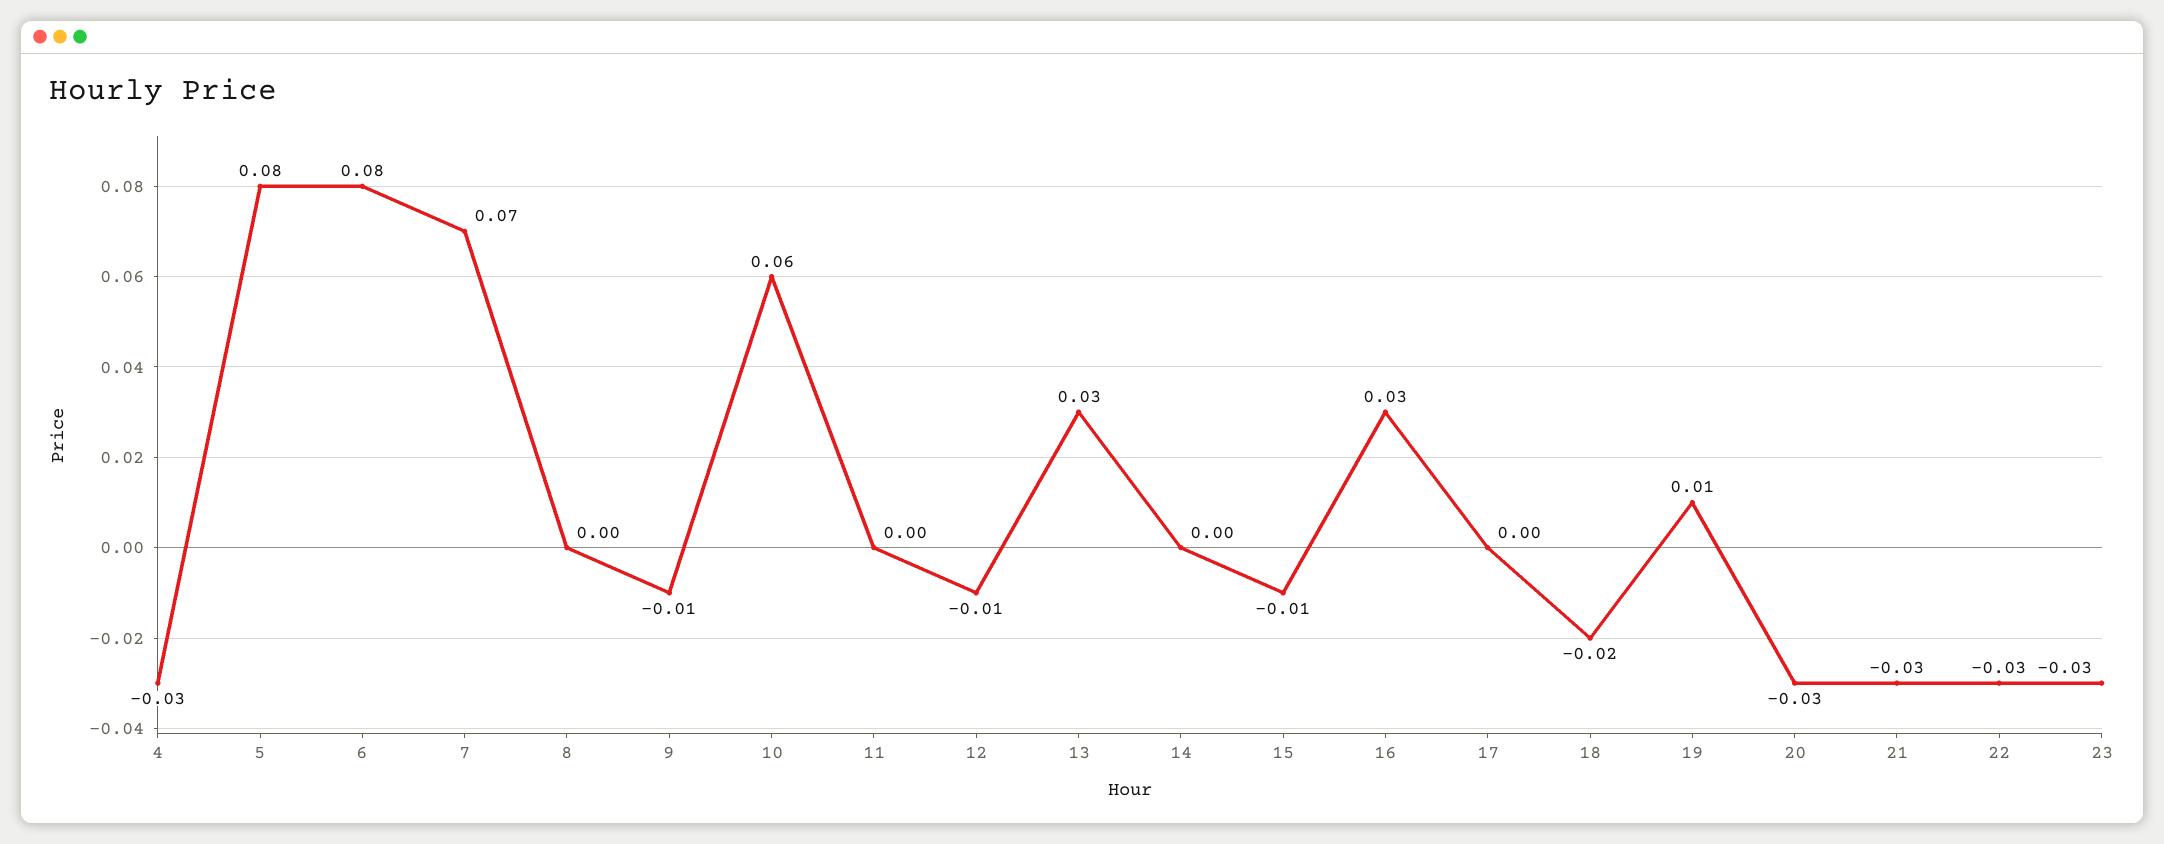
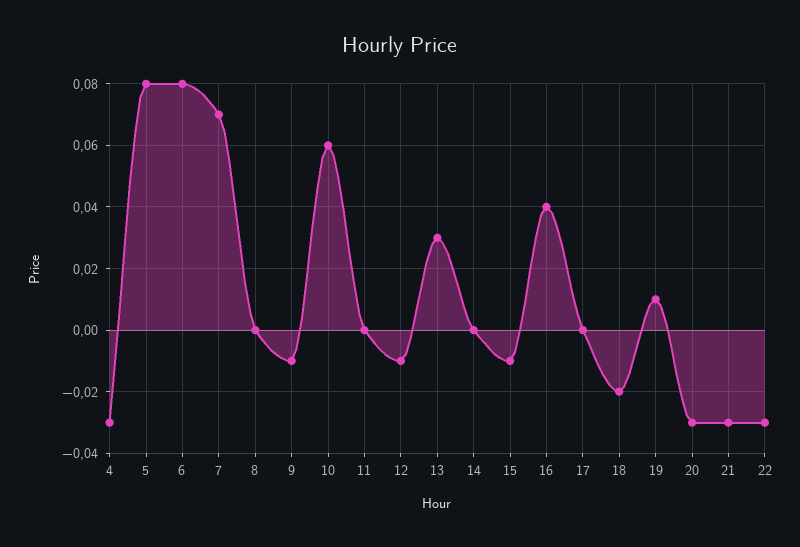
16: 0.03 -> 0.04
23: -0.03 -> none

